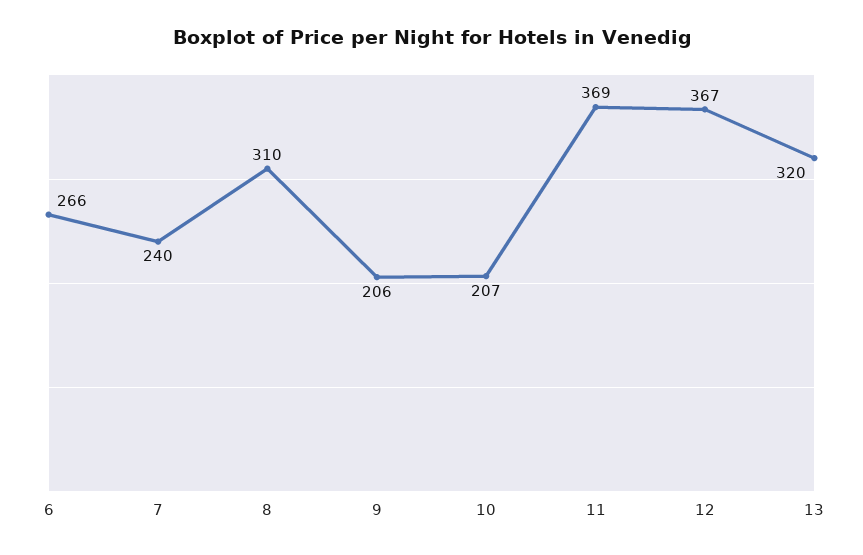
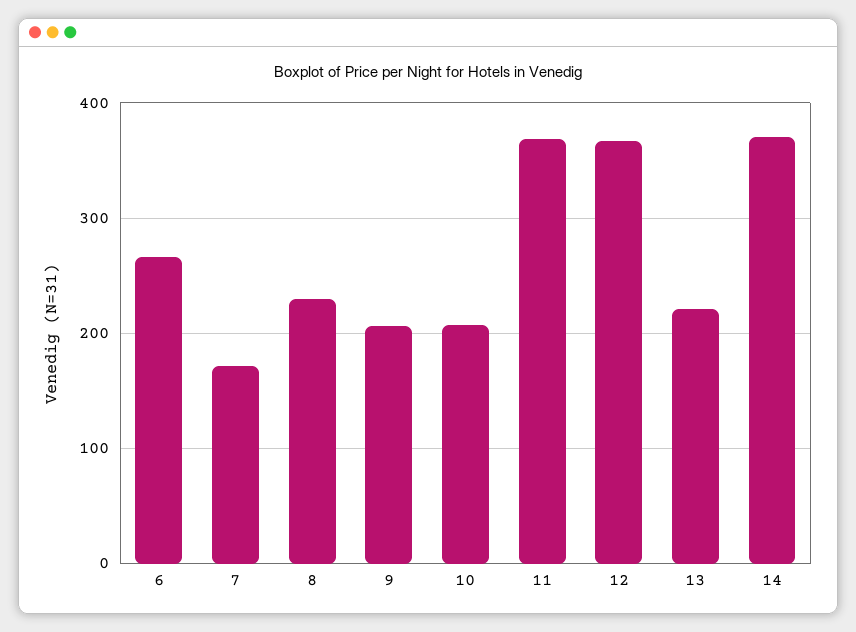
7: 240 -> 170
8: 310 -> 230
13: 320 -> 220
14: none -> 370

